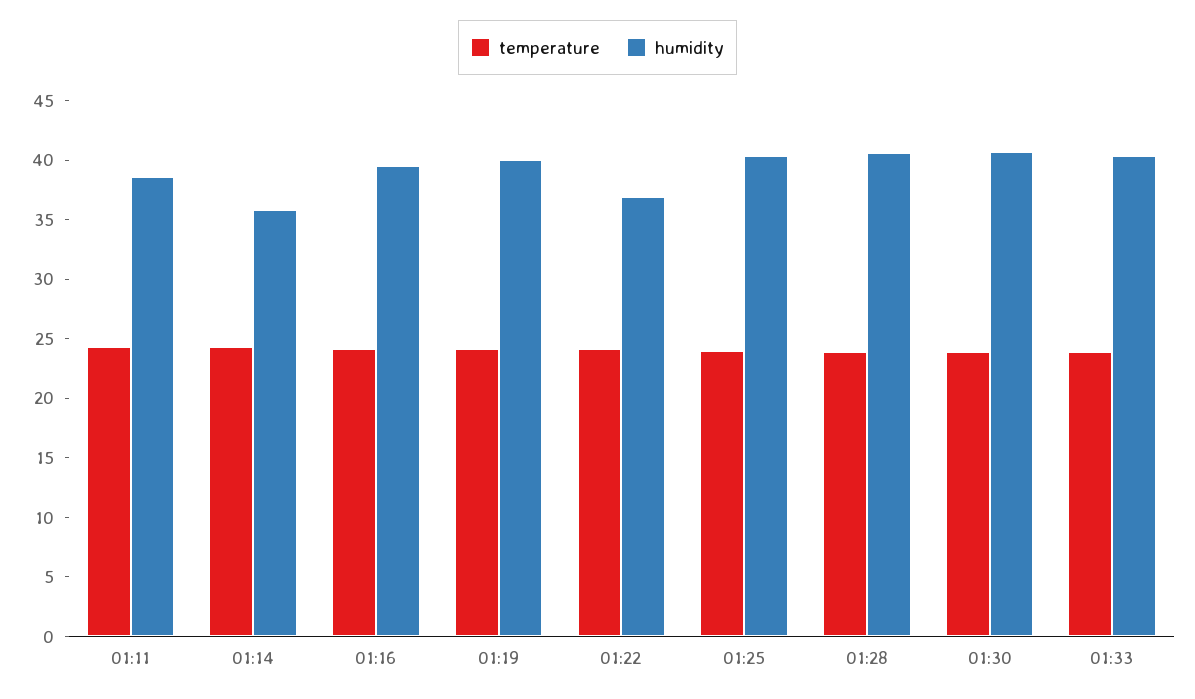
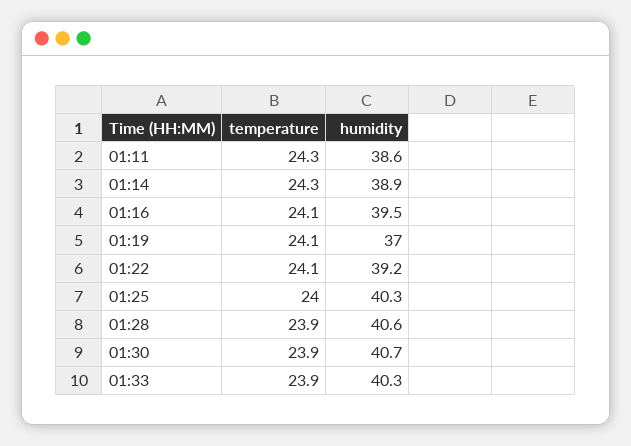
humidity, 01:14: 36 -> 38.9
humidity, 01:19: 40 -> 37
humidity, 01:22: 37 -> 39.2

